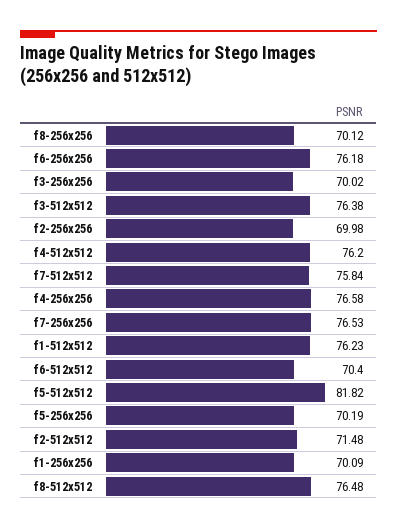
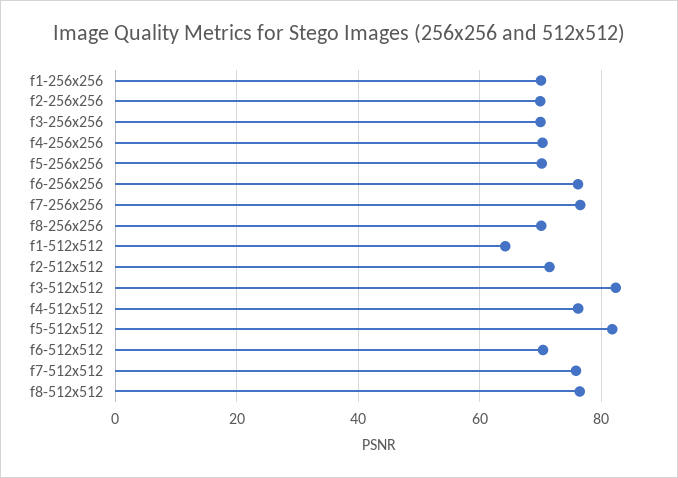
f3-512x512: 76.38 -> 82
f4-256x256: 76.58 -> 70
f1-512x512: 76.23 -> 64

